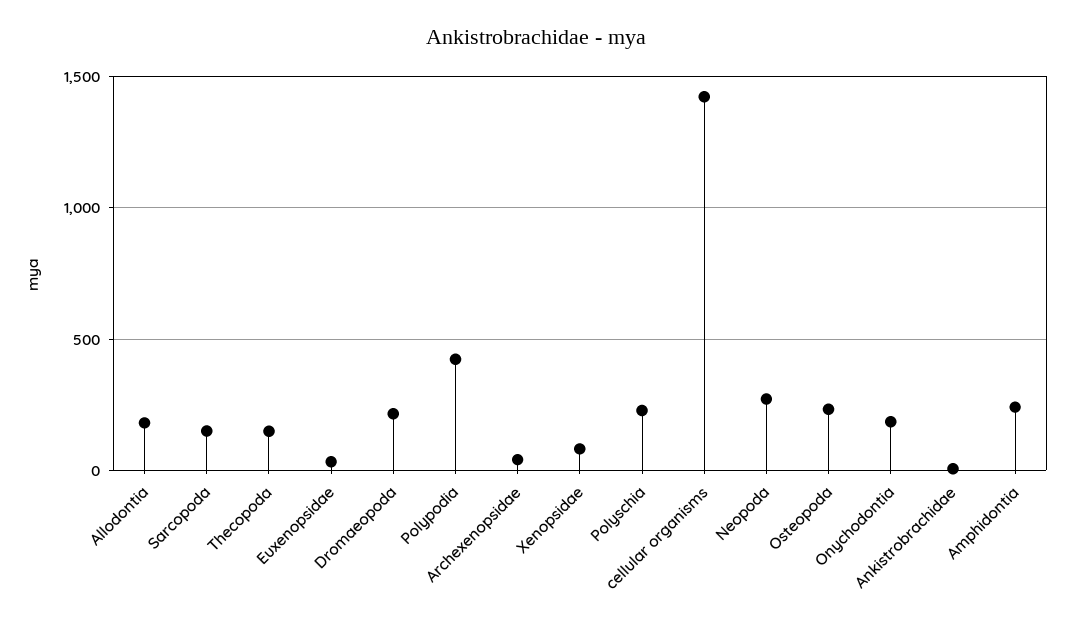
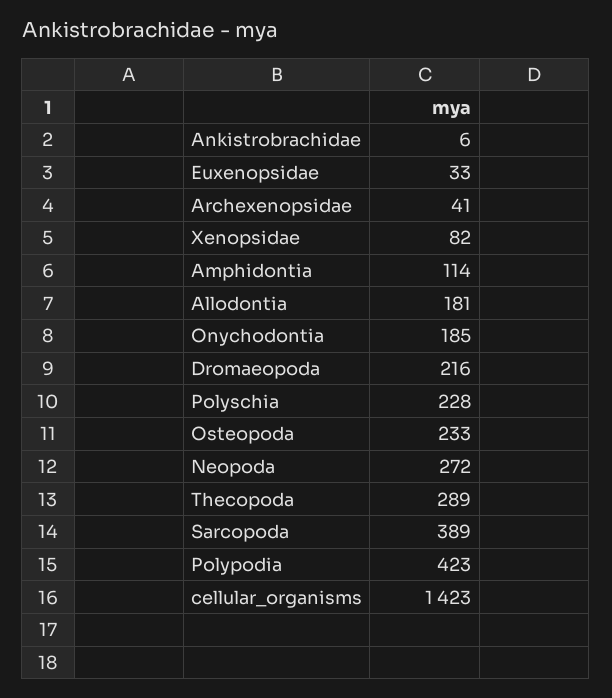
Sarcopoda: 150 -> 389
Thecopoda: 150 -> 289
Amphidontia: 250 -> 114

